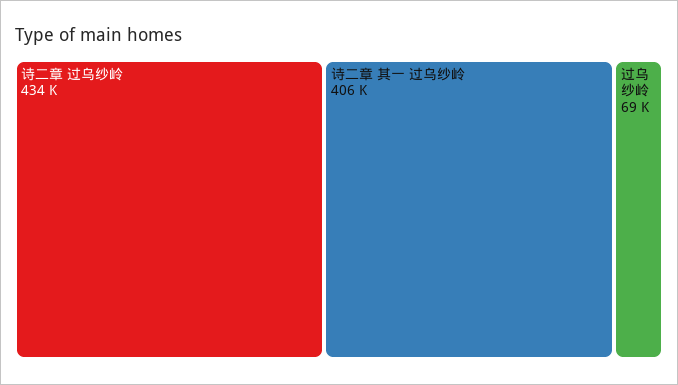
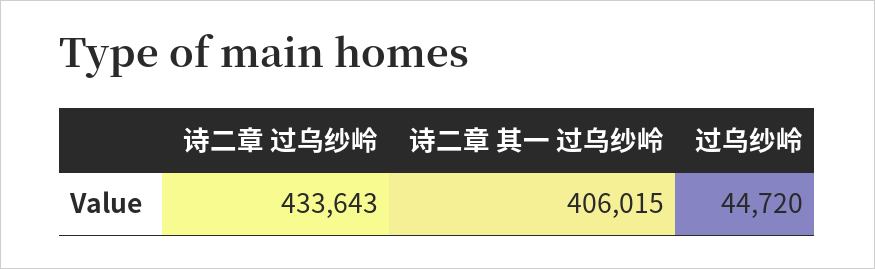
过乌纱岭: 69000 -> 44720

